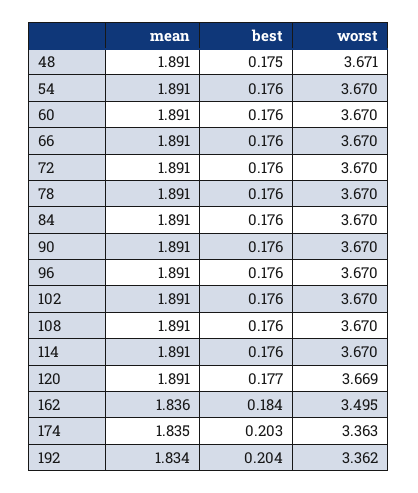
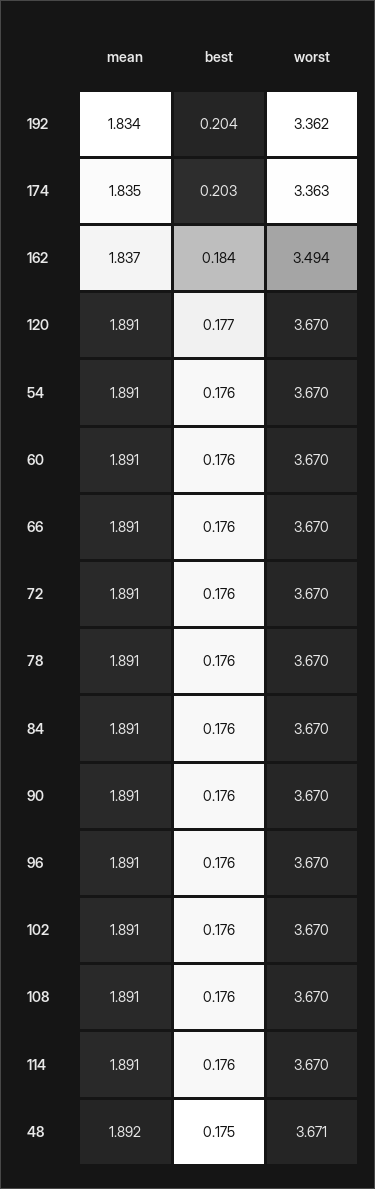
mean, 48: 1.891 -> 1.892
worst, 120: 3.669 -> 3.67
mean, 162: 1.836 -> 1.837
worst, 162: 3.495 -> 3.494

